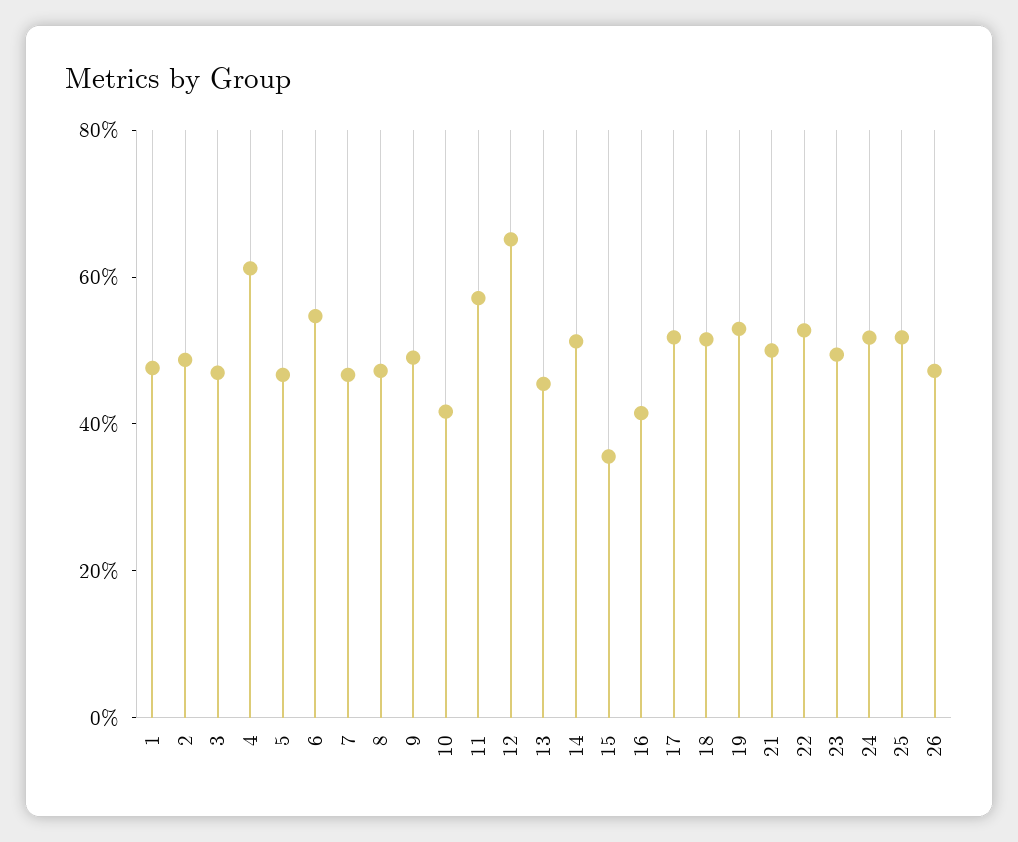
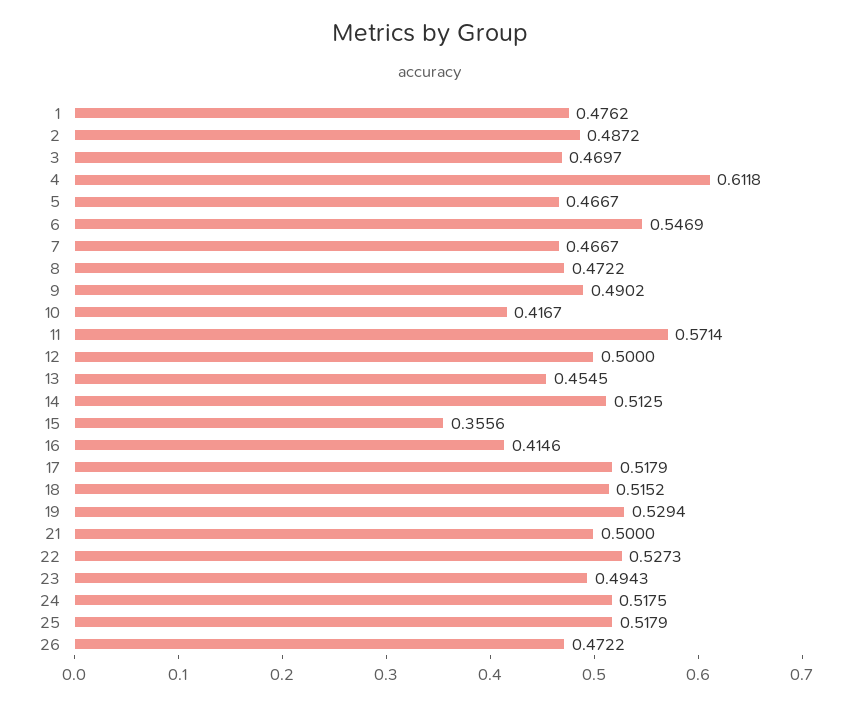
12: 0.65 -> 0.5

